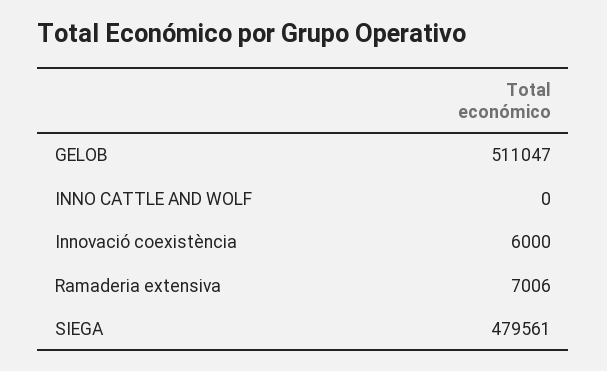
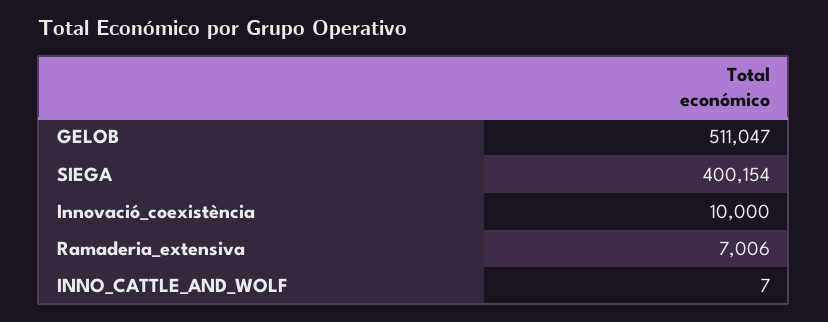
INNO CATTLE AND WOLF: 0 -> 7
Innovació coexistència: 6000 -> 10000
SIEGA: 479561 -> 400154

